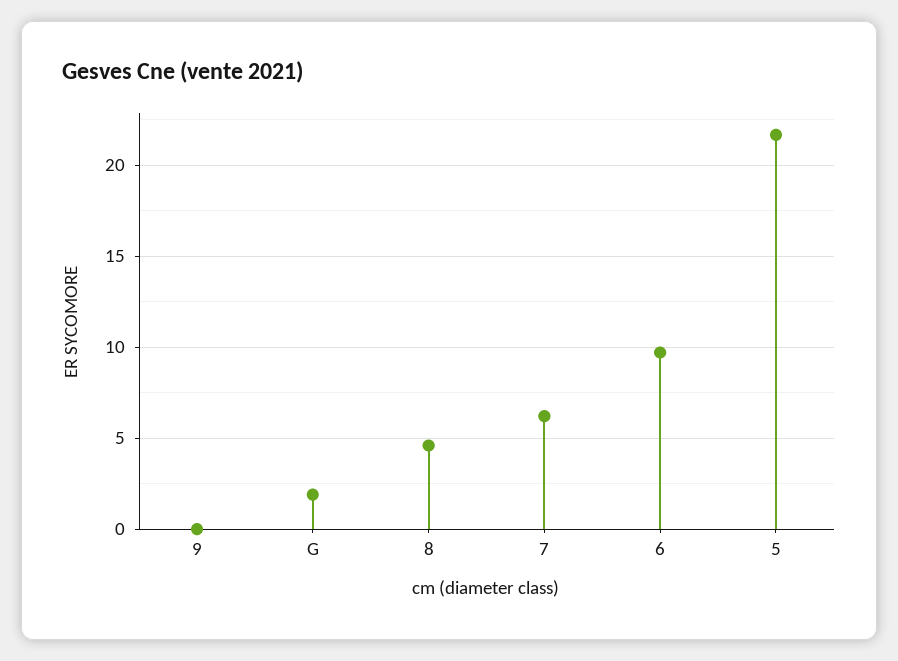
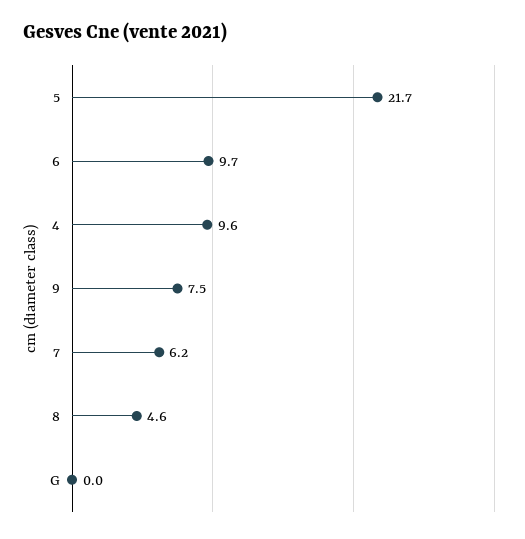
9: 0 -> 7.5
G: 2 -> 0
4: none -> 9.6

